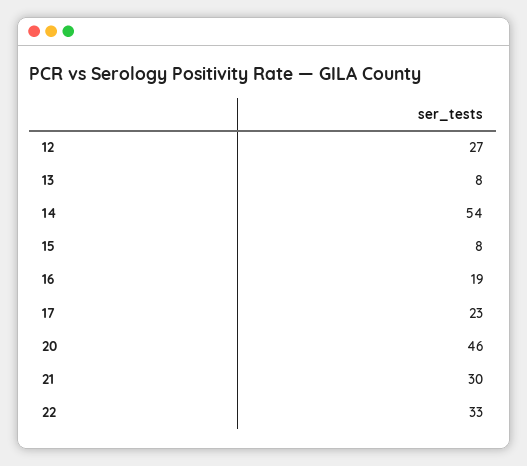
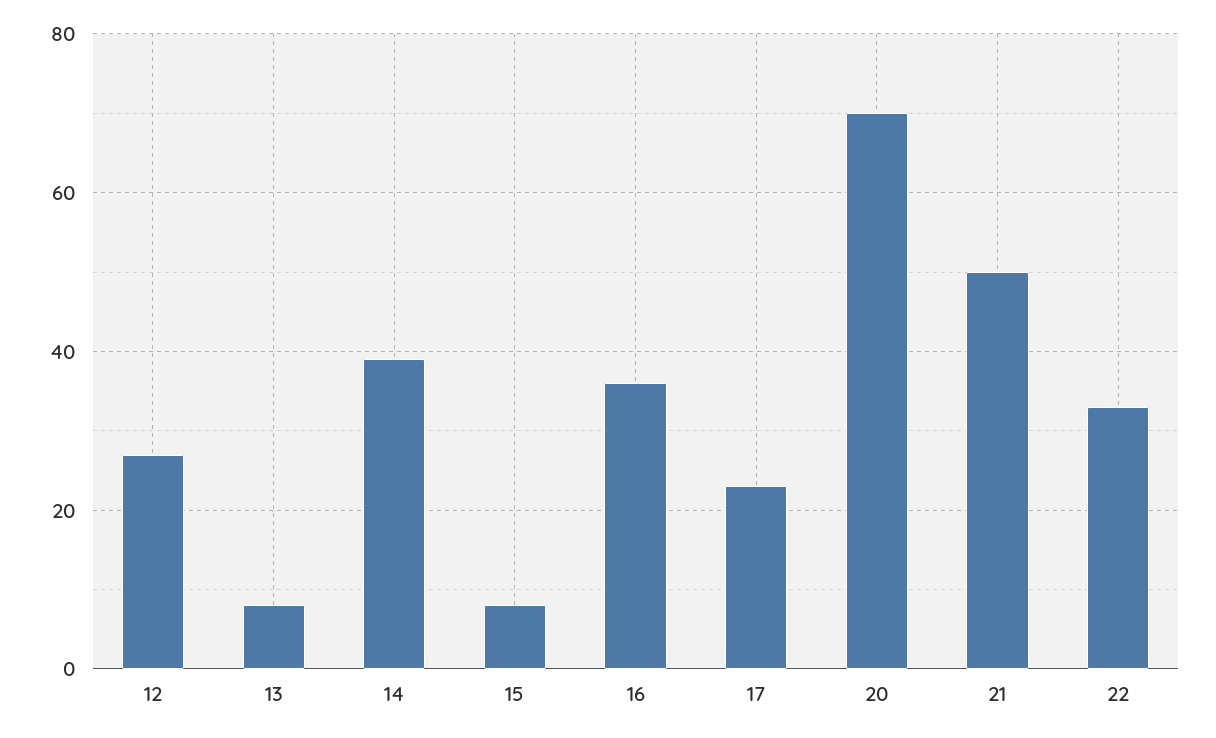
14: 54 -> 40
16: 19 -> 35
20: 46 -> 70
21: 30 -> 50

